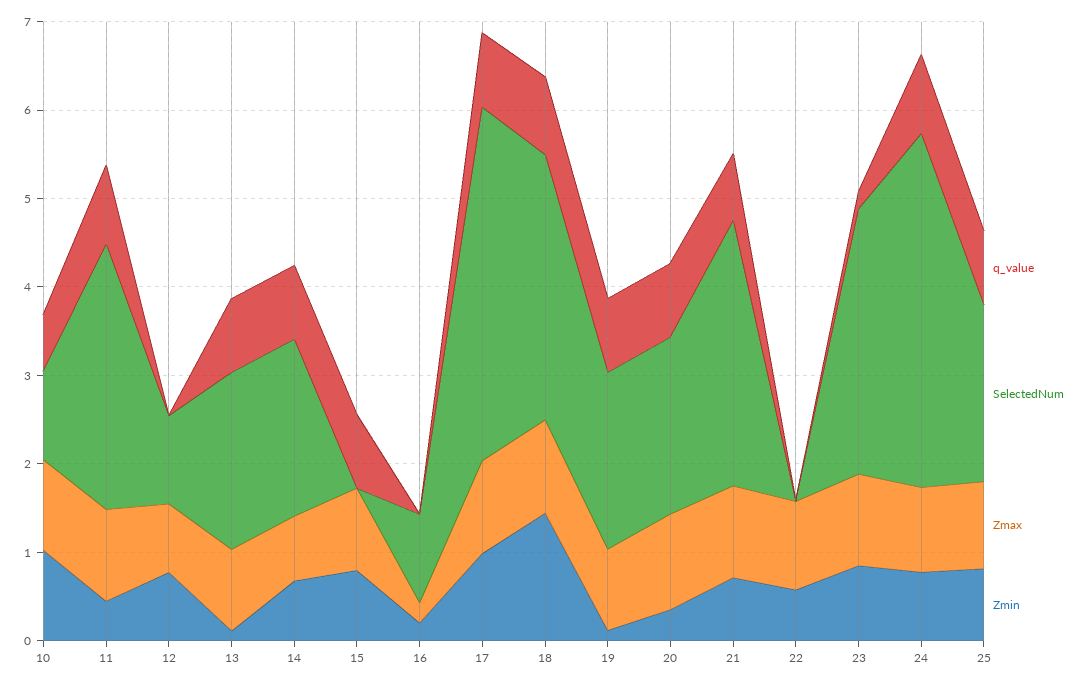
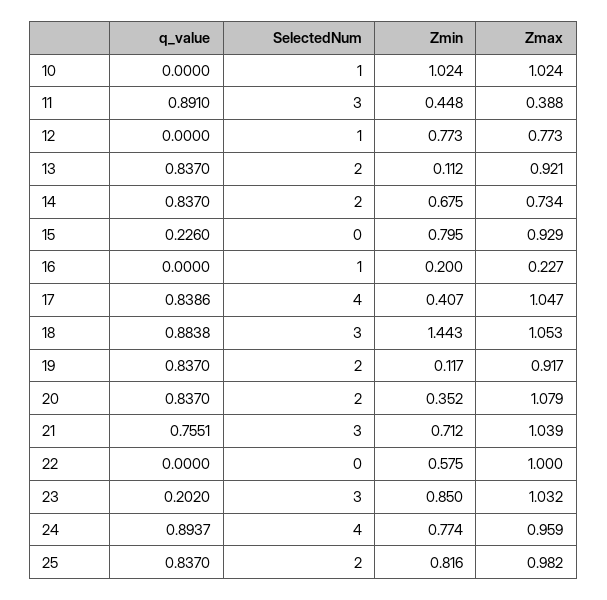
q_value, 10: 0.6 -> 0
Zmax, 11: 1 -> 0.388
q_value, 15: 0.8 -> 0.226
Zmin, 17: 1 -> 0.407

